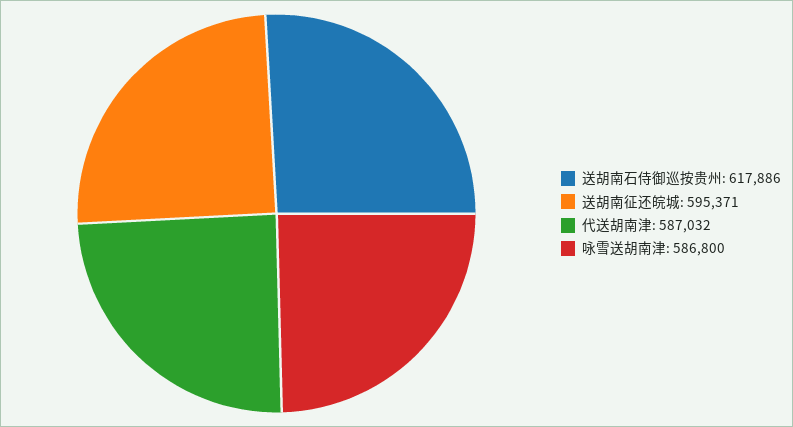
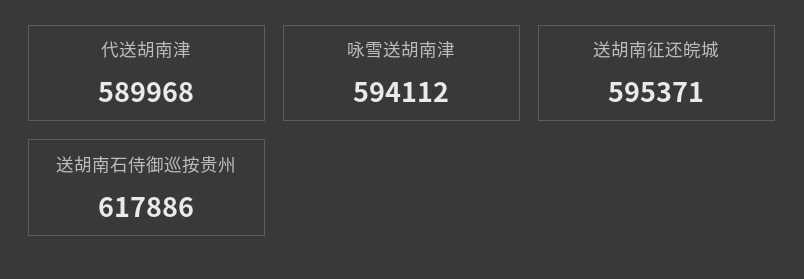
代送胡南津: 587032 -> 589968
咏雪送胡南津: 586800 -> 594112

